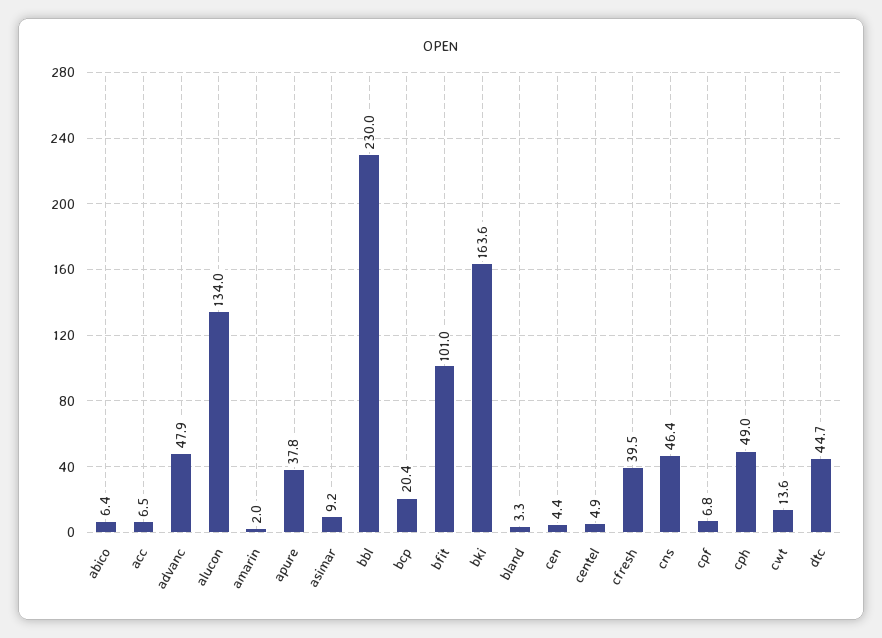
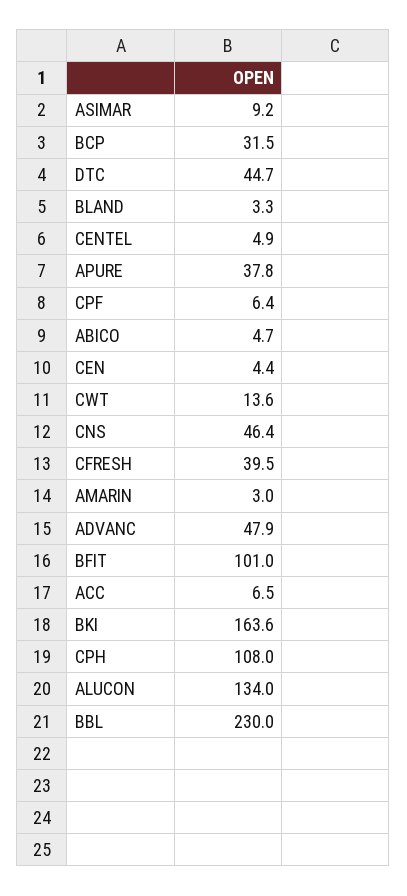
abico: 6.4 -> 4.7
amarin: 2 -> 3
bcp: 20.4 -> 31.5
cpf: 6.8 -> 6.4
cph: 49 -> 108

